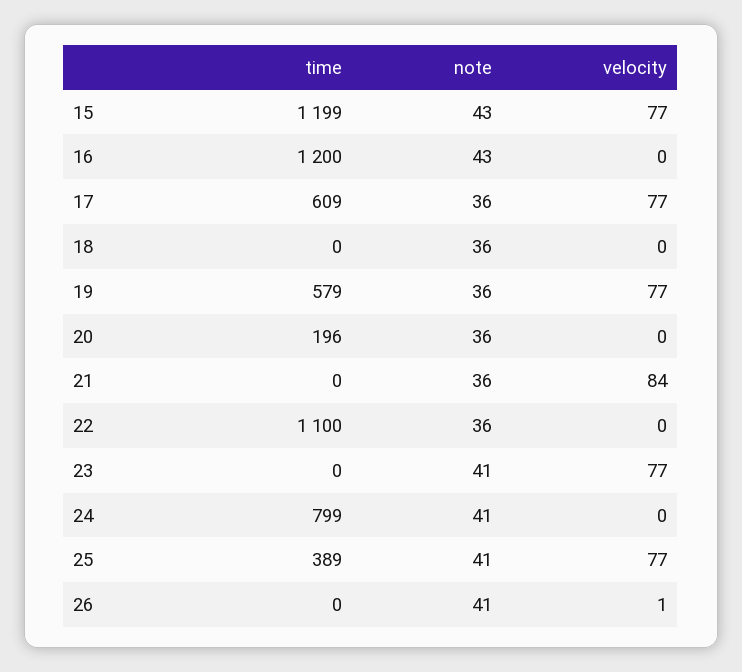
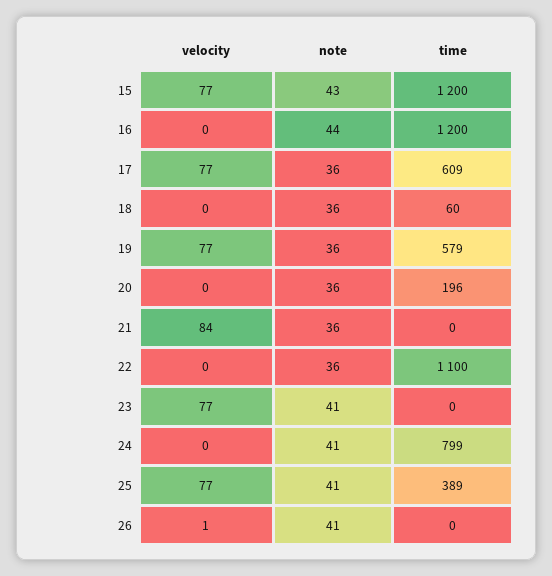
time, 15: 1199 -> 1200
note, 16: 43 -> 44
time, 18: 0 -> 60

